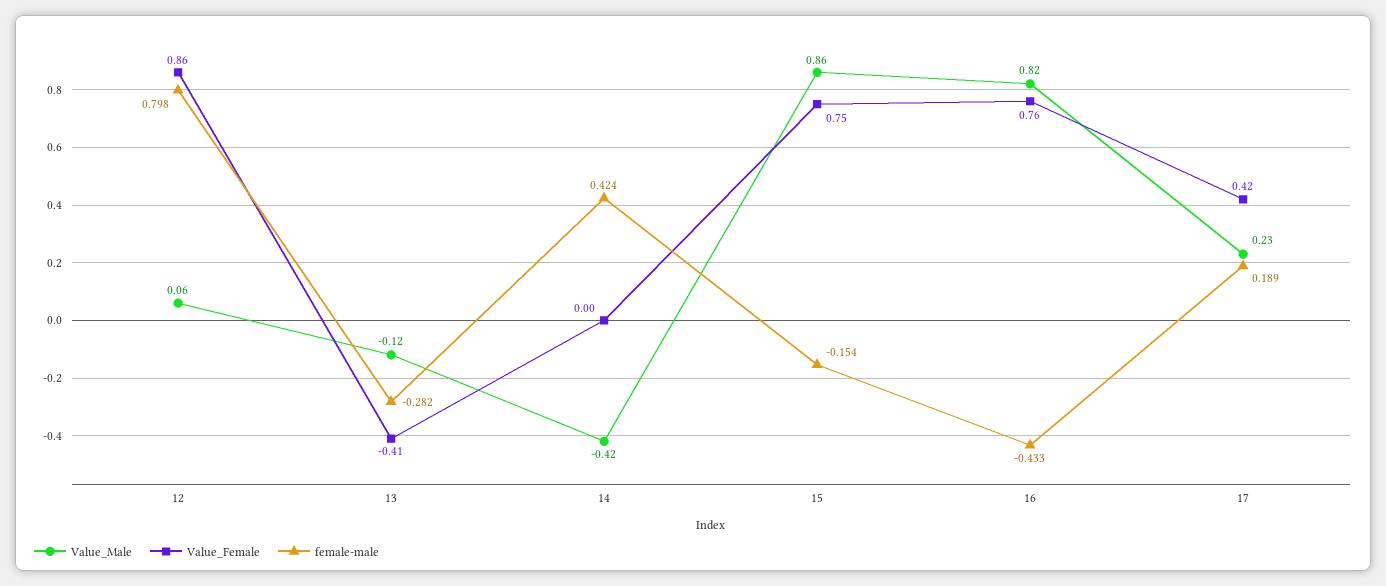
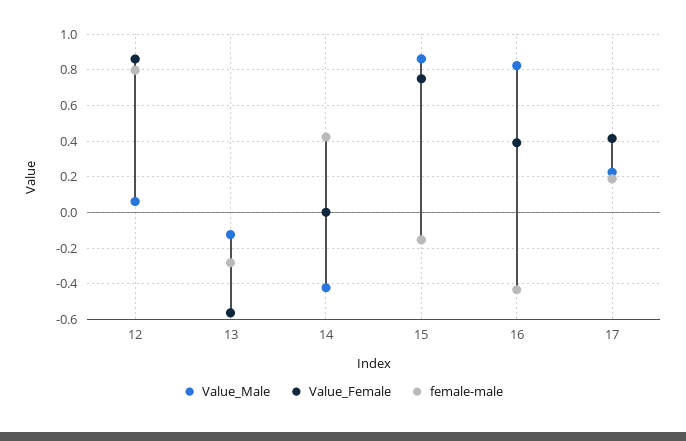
Value_Female, 13: -0.41 -> -0.55
Value_Female, 16: 0.76 -> 0.4

